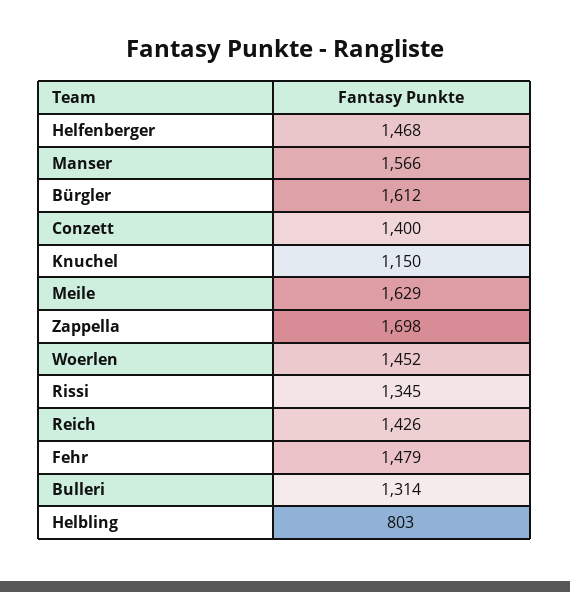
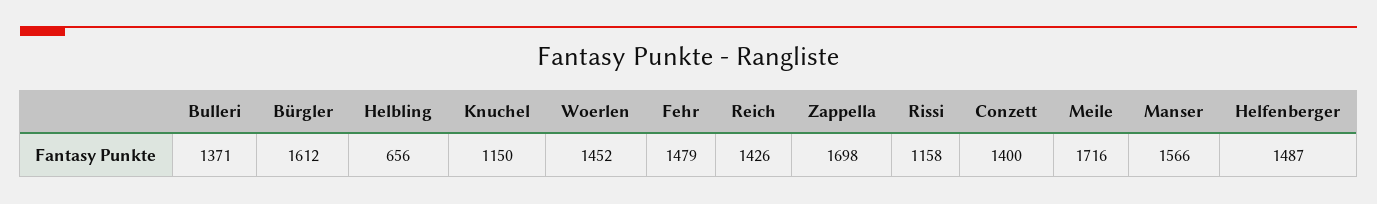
Helfenberger: 1468 -> 1487
Meile: 1629 -> 1716
Rissi: 1345 -> 1158
Bulleri: 1314 -> 1371
Helbling: 803 -> 656

